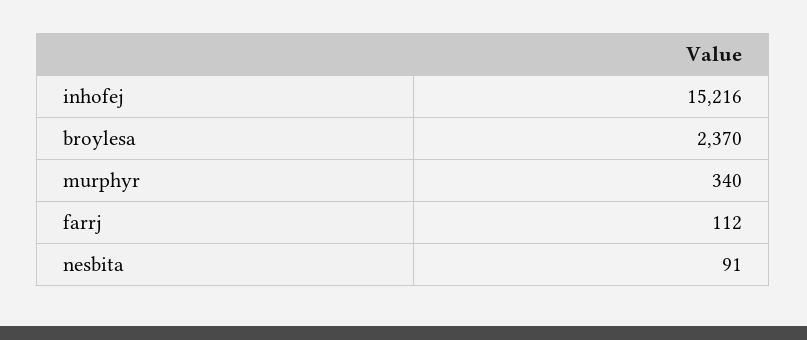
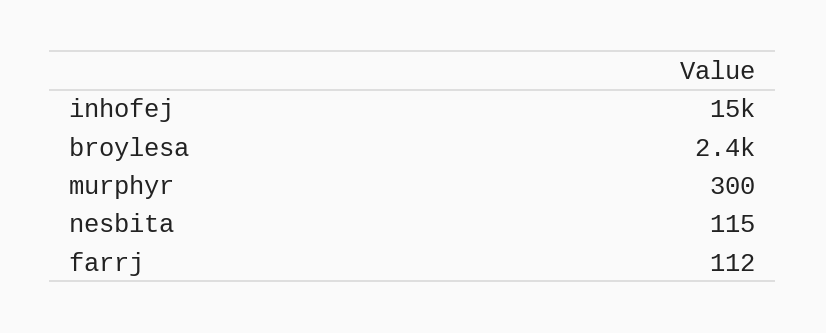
murphyr: 340 -> 300
nesbita: 91 -> 115

